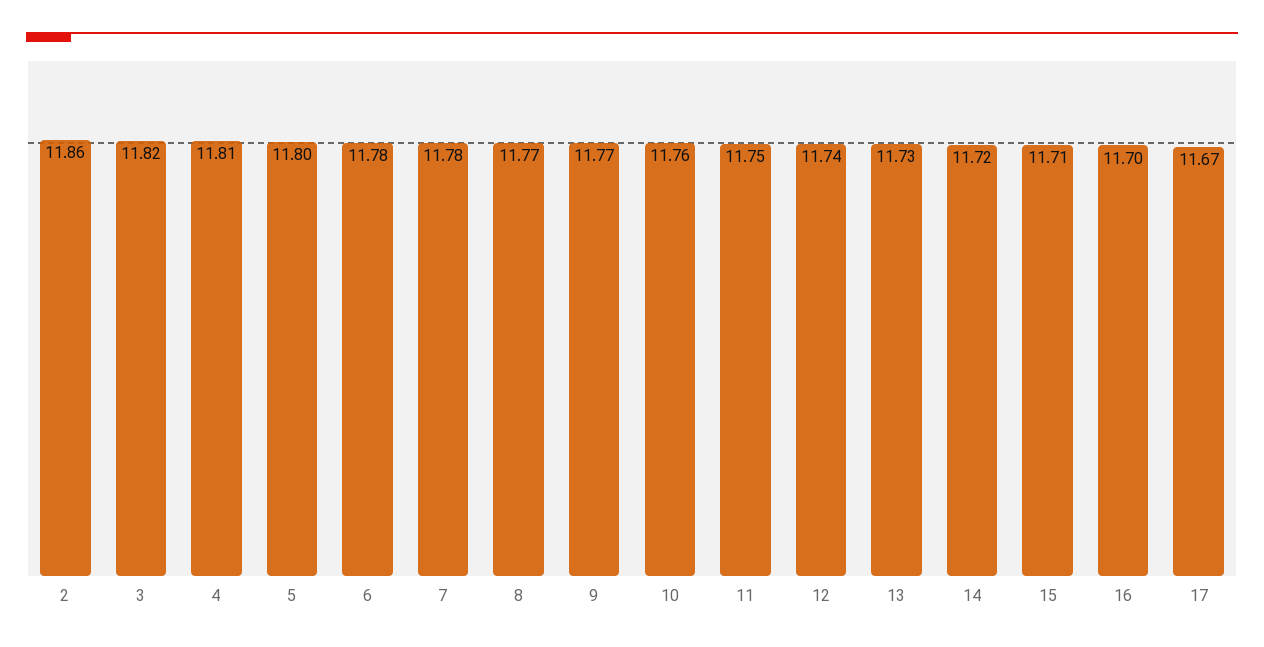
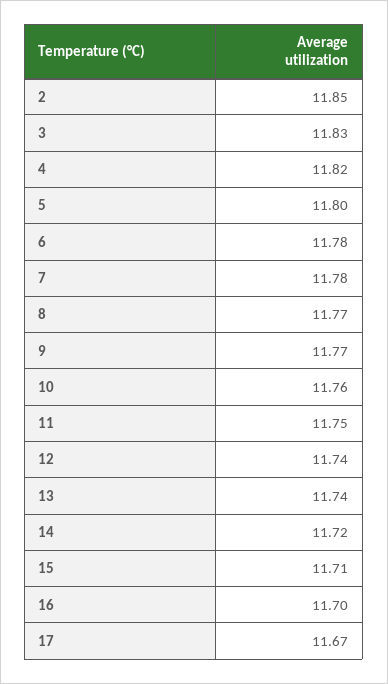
2: 11.86 -> 11.85
3: 11.82 -> 11.83
4: 11.81 -> 11.82
13: 11.73 -> 11.74

